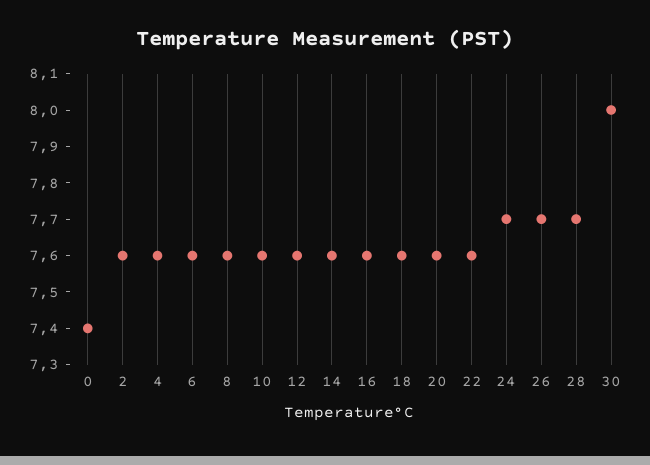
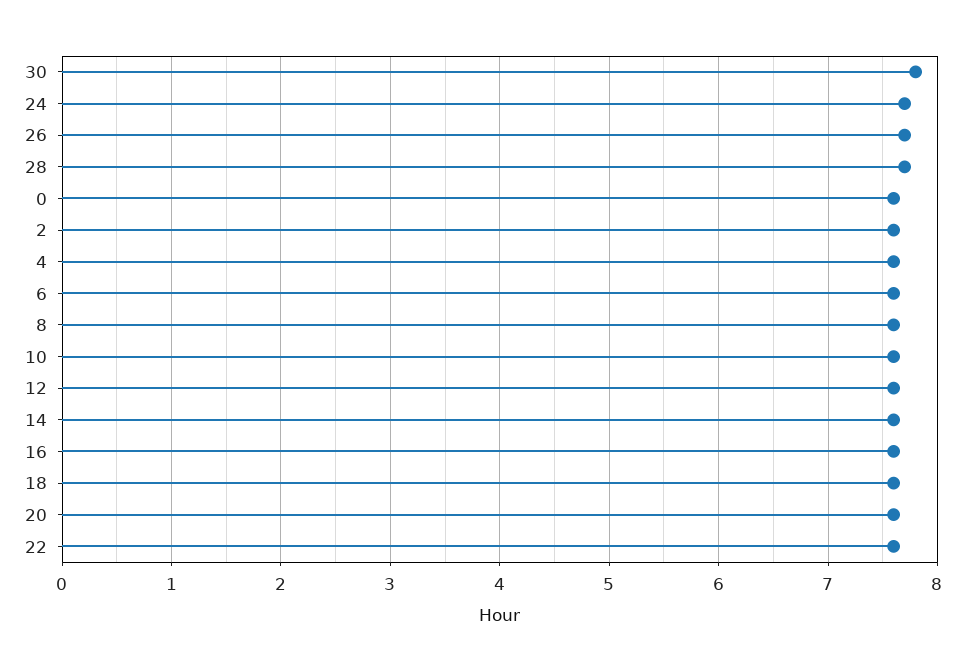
0: 7.4 -> 7.6
30: 8 -> 7.8

